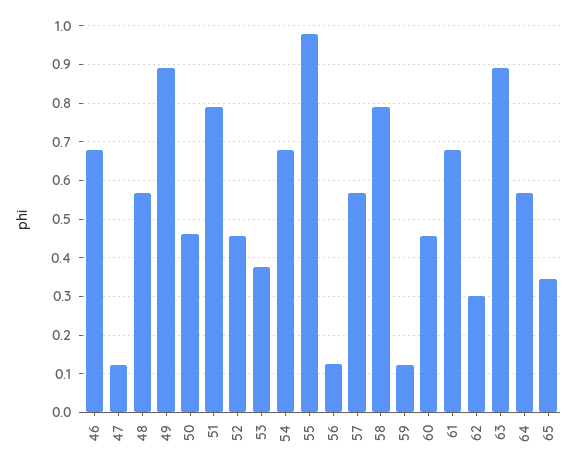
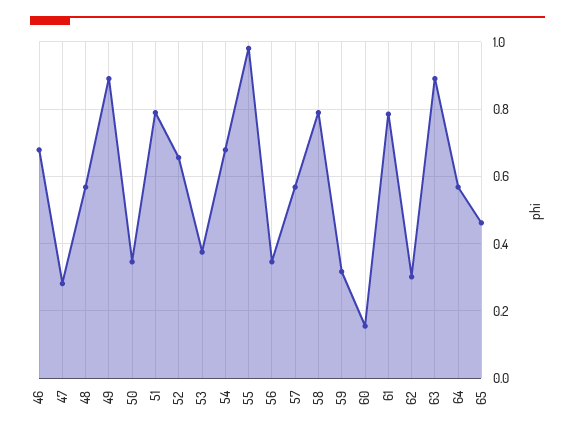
47: 0.12 -> 0.28
50: 0.46 -> 0.34
52: 0.46 -> 0.66
56: 0.12 -> 0.34
59: 0.12 -> 0.32
60: 0.46 -> 0.16
61: 0.68 -> 0.78
65: 0.34 -> 0.46

